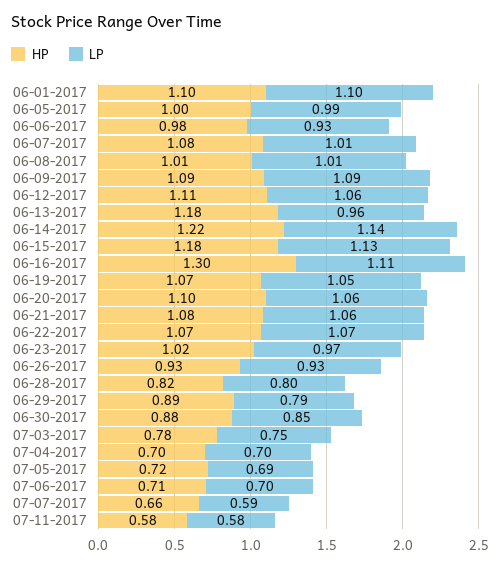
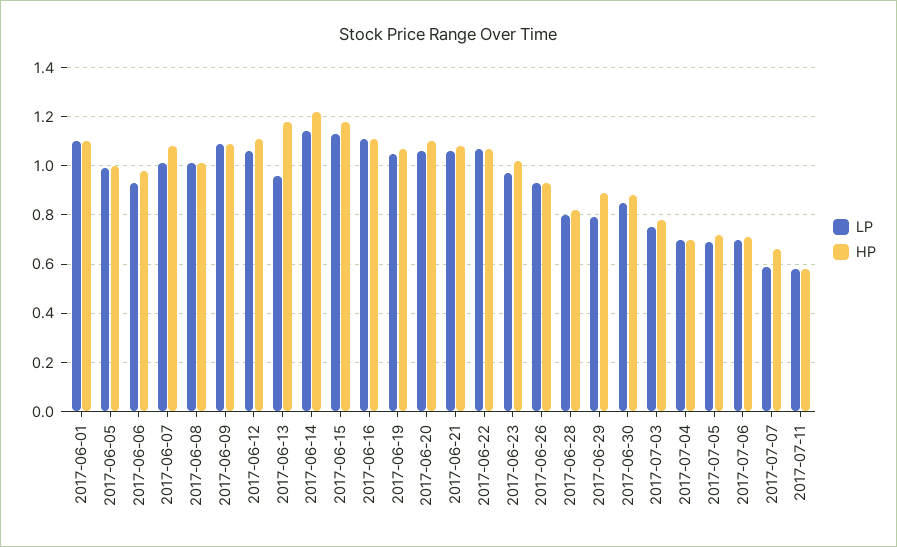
HP, 06-16-2017: 1.3 -> 1.1

